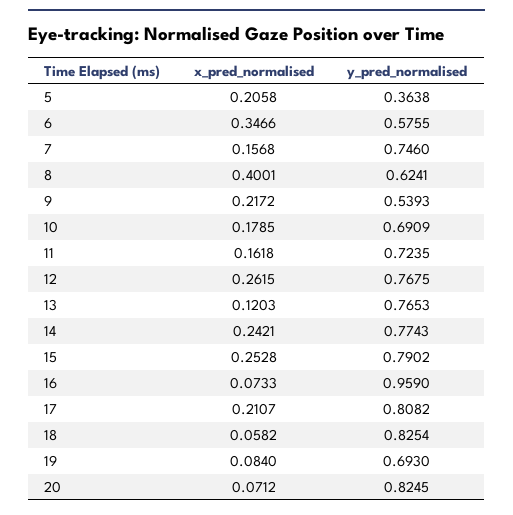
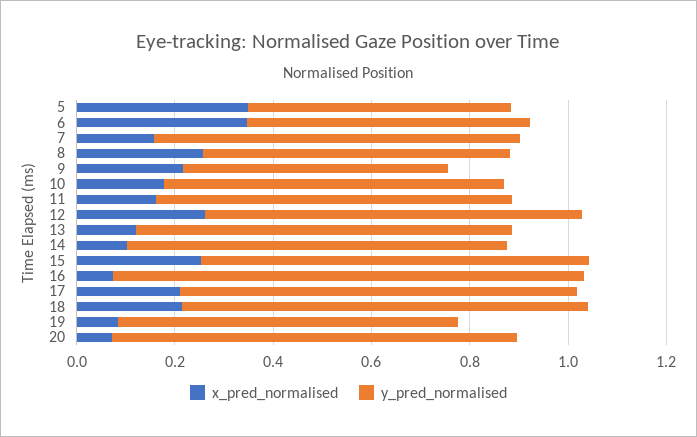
x_pred_normalised, 5: 0.2058 -> 0.35
y_pred_normalised, 5: 0.3638 -> 0.55
x_pred_normalised, 8: 0.4001 -> 0.25
x_pred_normalised, 14: 0.2421 -> 0.1
x_pred_normalised, 18: 0.0582 -> 0.2

